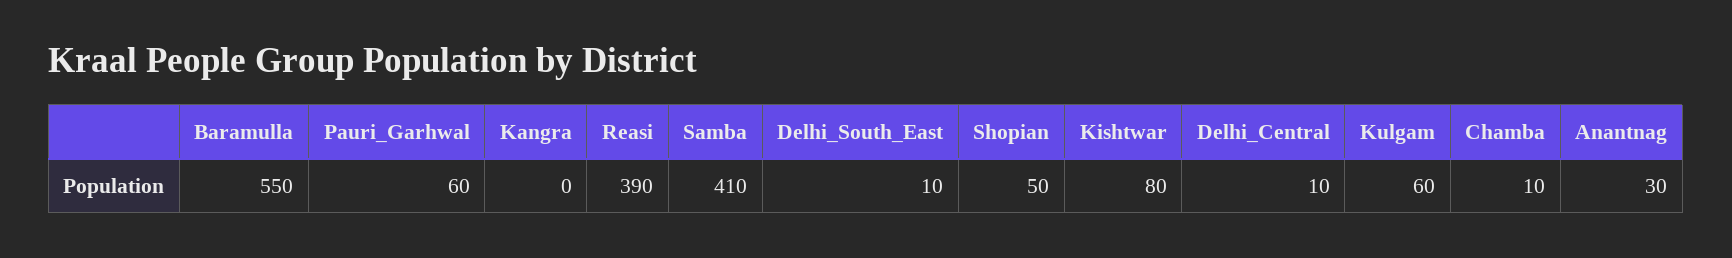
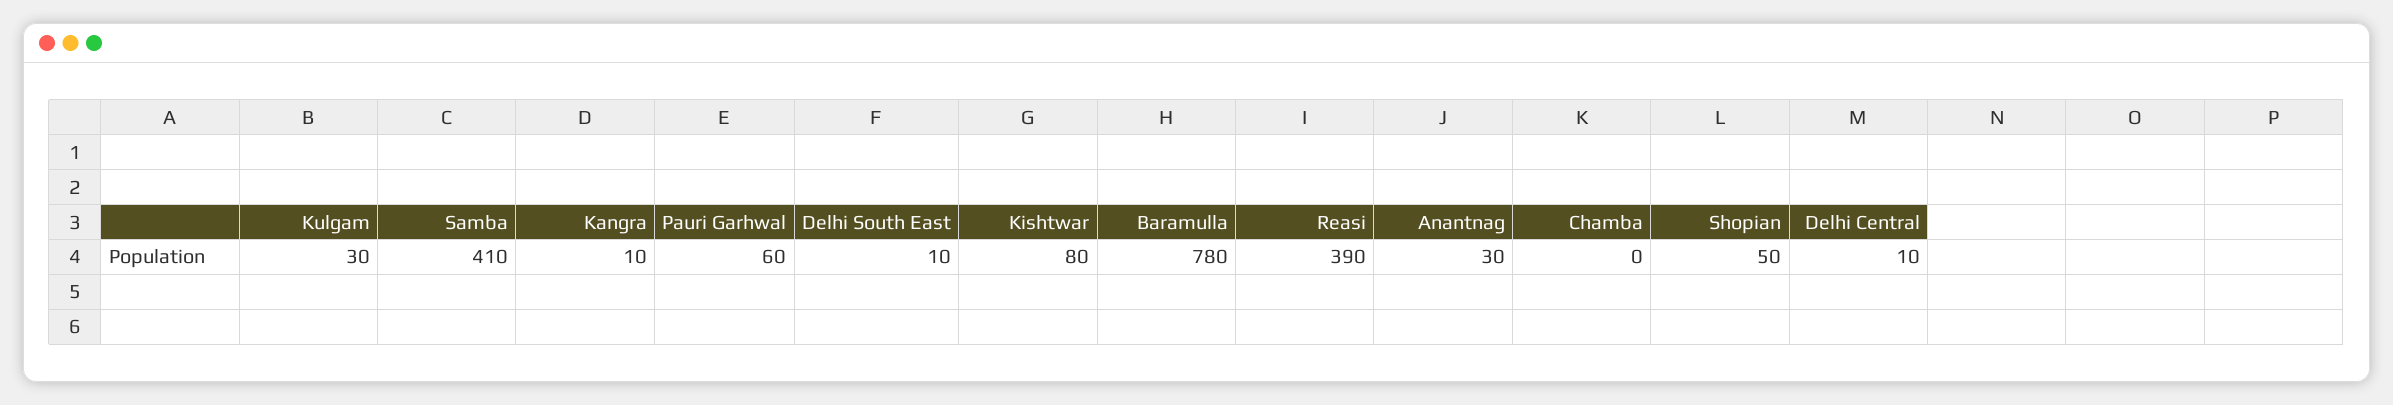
Baramulla: 550 -> 780
Kangra: 0 -> 10
Kulgam: 60 -> 30
Chamba: 10 -> 0

